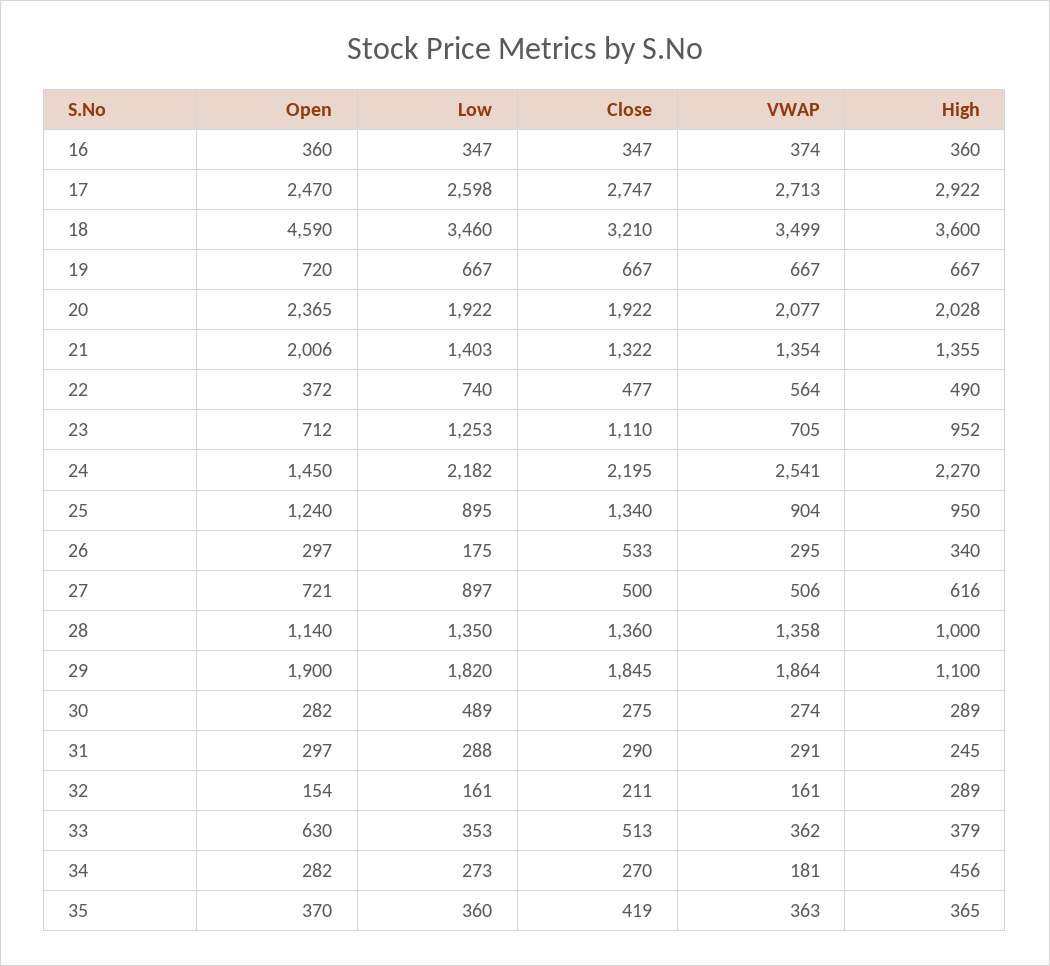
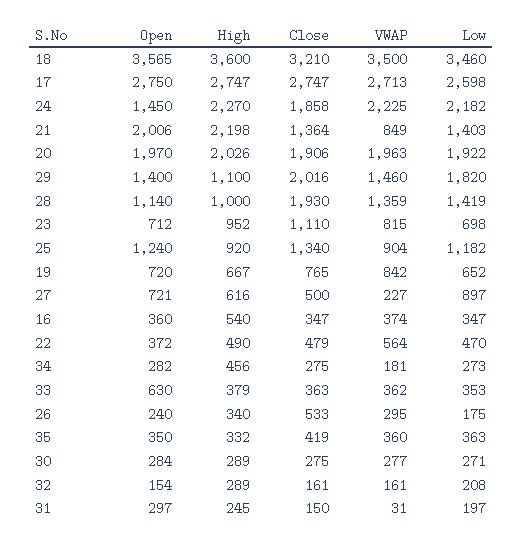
High, 16: 360 -> 540
Open, 17: 2470 -> 2750
High, 17: 2922 -> 2747
Open, 18: 4590 -> 3565
VWAP, 18: 3499 -> 3500
Low, 19: 667 -> 652
Close, 19: 667 -> 765
VWAP, 19: 667 -> 842
Open, 20: 2365 -> 1970
Close, 20: 1922 -> 1906
VWAP, 20: 2077 -> 1963
High, 20: 2028 -> 2026
Close, 21: 1322 -> 1364
VWAP, 21: 1354 -> 849
High, 21: 1355 -> 2198
Low, 22: 740 -> 470
Close, 22: 477 -> 479
Low, 23: 1253 -> 698
VWAP, 23: 705 -> 815
Close, 24: 2195 -> 1858
VWAP, 24: 2541 -> 2225
Low, 25: 895 -> 1182
High, 25: 950 -> 920
Open, 26: 297 -> 240
VWAP, 27: 506 -> 227
Low, 28: 1350 -> 1419
Close, 28: 1360 -> 1930
VWAP, 28: 1358 -> 1359
Open, 29: 1900 -> 1400
Close, 29: 1845 -> 2016
VWAP, 29: 1864 -> 1460
Open, 30: 282 -> 284
Low, 30: 489 -> 271
VWAP, 30: 274 -> 277
Low, 31: 288 -> 197
Close, 31: 290 -> 150
VWAP, 31: 291 -> 31
Low, 32: 161 -> 208
Close, 32: 211 -> 161
Close, 33: 513 -> 363
Close, 34: 270 -> 275
Open, 35: 370 -> 350
Low, 35: 360 -> 363
VWAP, 35: 363 -> 360
High, 35: 365 -> 332

